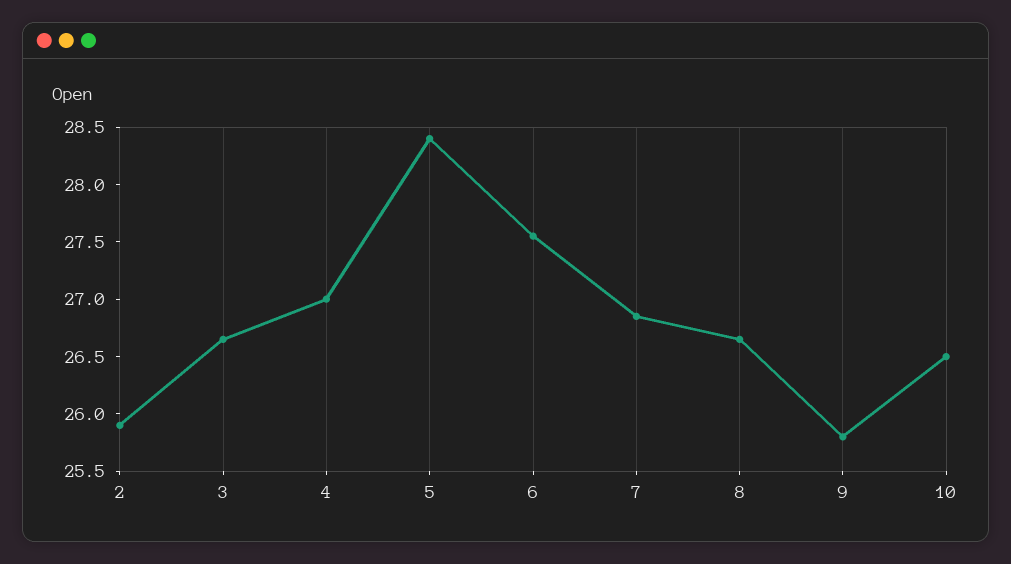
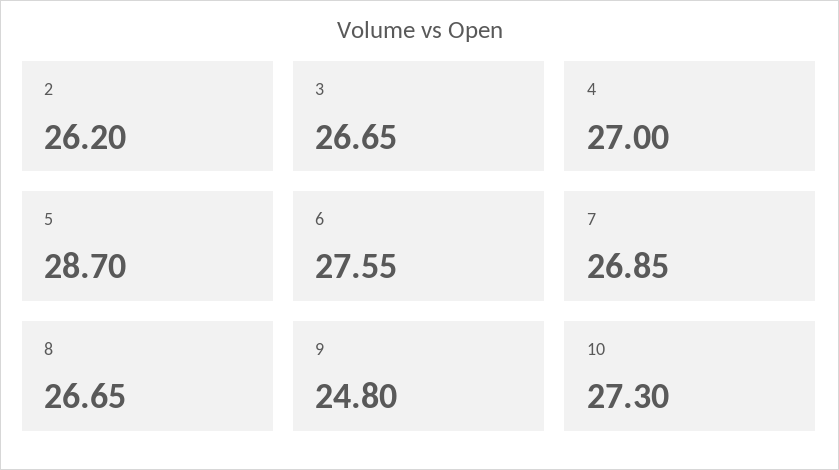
2: 25.9 -> 26.2
5: 28.4 -> 28.7
9: 25.8 -> 24.8
10: 26.5 -> 27.3

